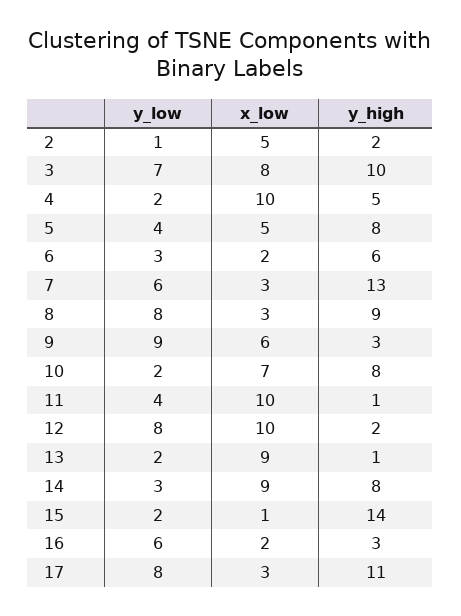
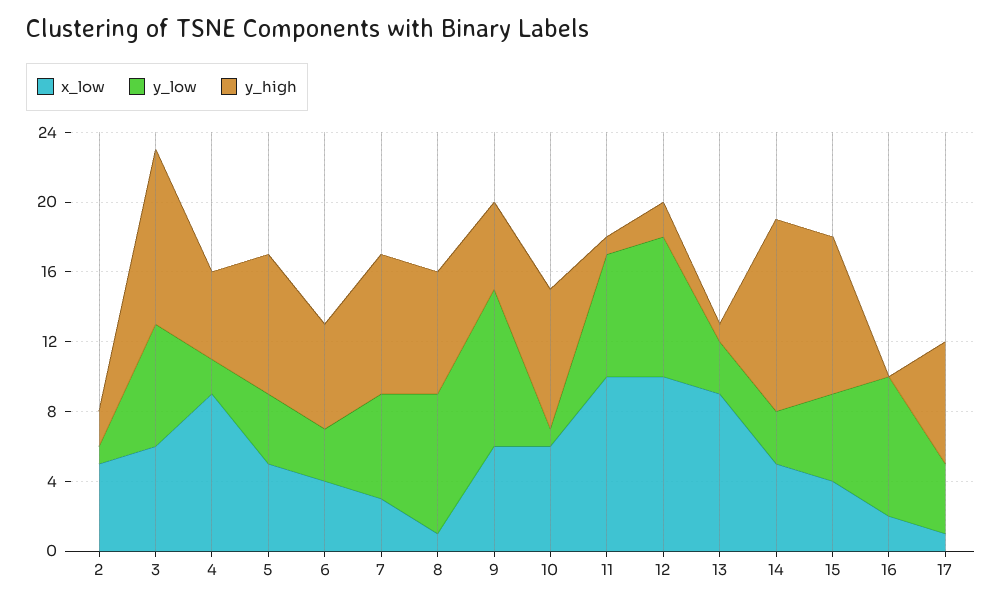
x_low, 3: 8 -> 6
x_low, 4: 10 -> 9
x_low, 6: 2 -> 4
y_high, 7: 13 -> 8
x_low, 8: 3 -> 1
y_high, 8: 9 -> 7
y_high, 9: 3 -> 5
y_low, 10: 2 -> 1
x_low, 10: 7 -> 6
y_low, 11: 4 -> 7
y_low, 13: 2 -> 3
x_low, 14: 9 -> 5
y_high, 14: 8 -> 11
y_low, 15: 2 -> 5
x_low, 15: 1 -> 4
y_high, 15: 14 -> 9
y_low, 16: 6 -> 8
y_high, 16: 3 -> 0
y_low, 17: 8 -> 4
x_low, 17: 3 -> 1
y_high, 17: 11 -> 7

